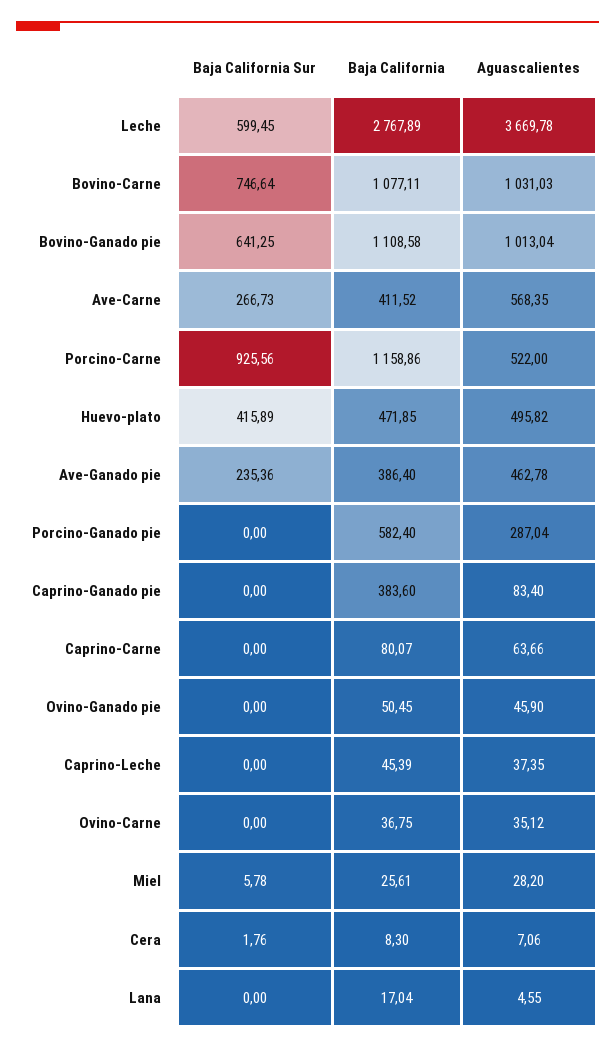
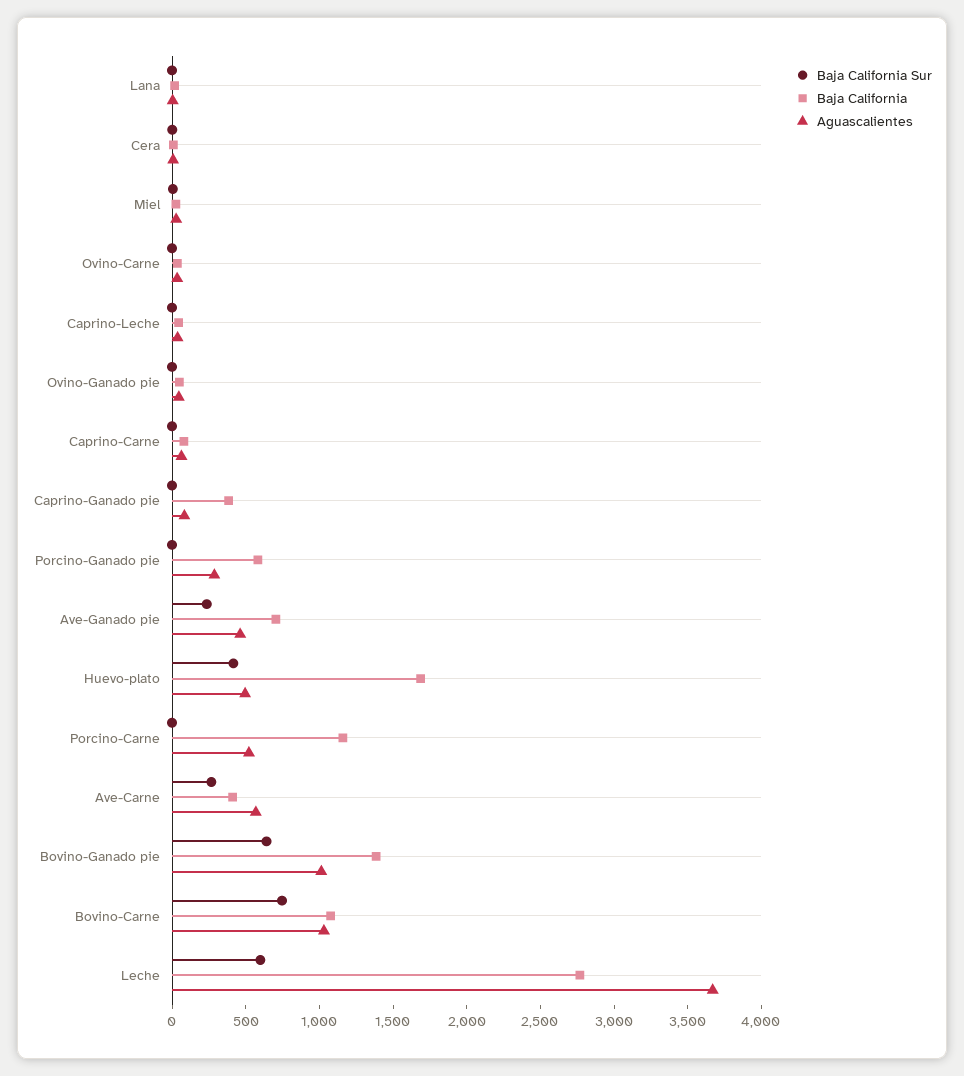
Baja California, Bovino-Ganado pie: 1108.58 -> 1400
Baja California Sur, Porcino-Carne: 925.56 -> 0
Baja California, Huevo-plato: 471.85 -> 1700
Baja California, Ave-Ganado pie: 386.4 -> 700

